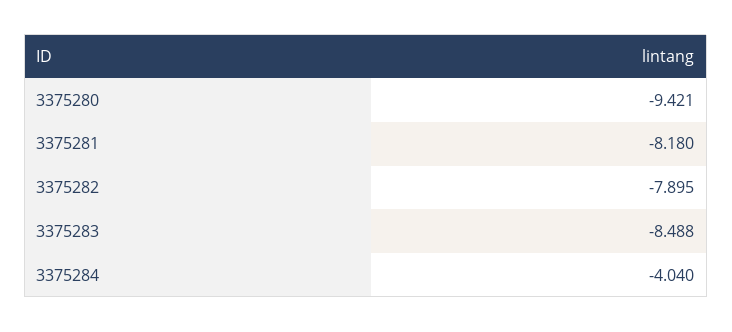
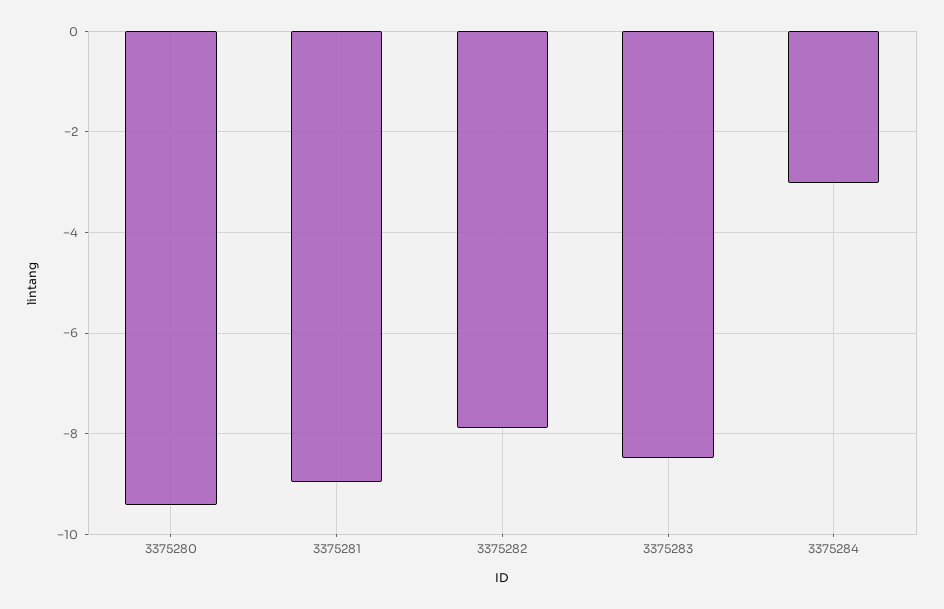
3375281: -8.18 -> -9
3375284: -4.04 -> -3

